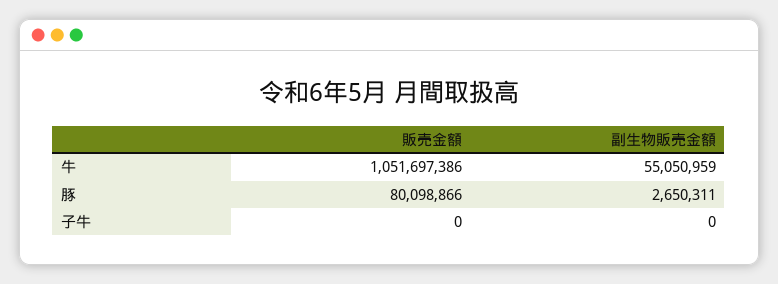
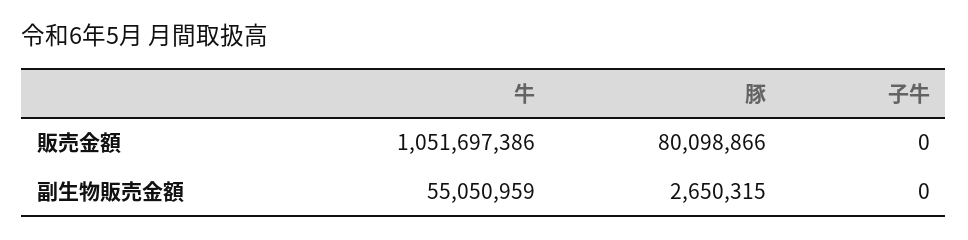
副生物販売金額, 豚: 2650311 -> 2650315

